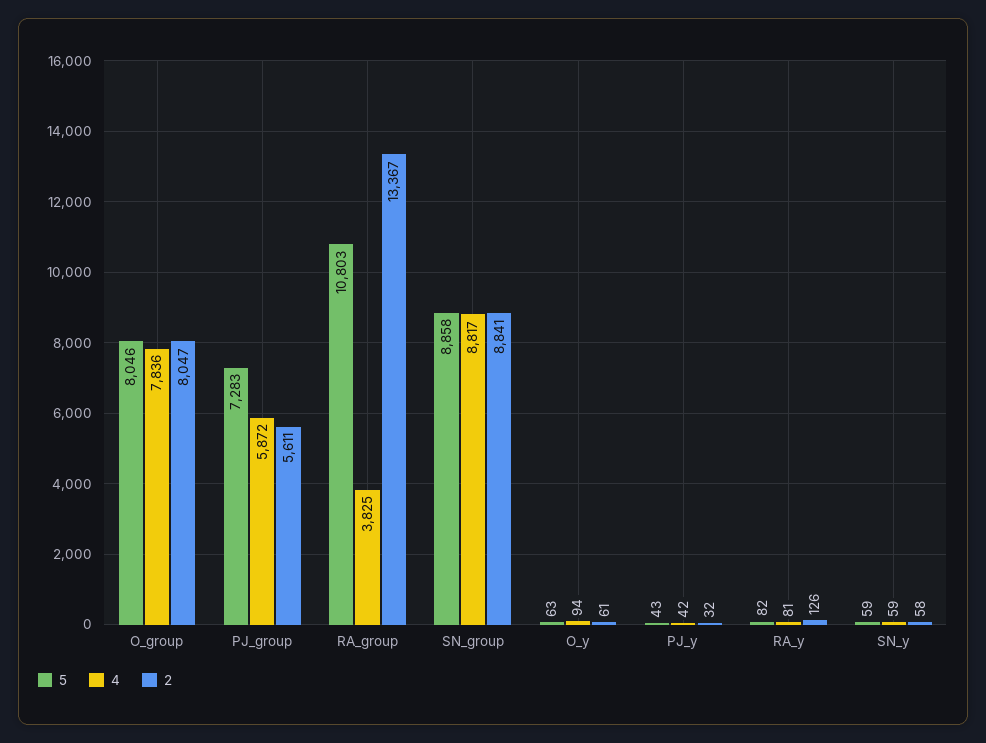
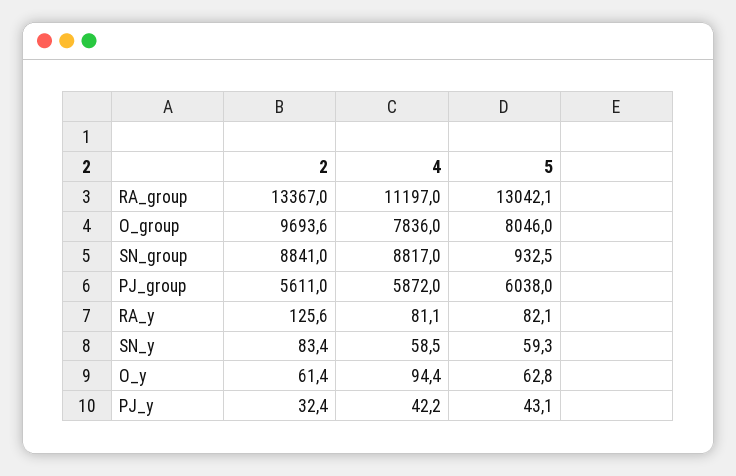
2, O_group: 8047 -> 9693.6
5, PJ_group: 7283 -> 6038
5, RA_group: 10803 -> 13042.1
4, RA_group: 3825 -> 11197
5, SN_group: 8858 -> 932.5
2, SN_y: 58 -> 83.4

